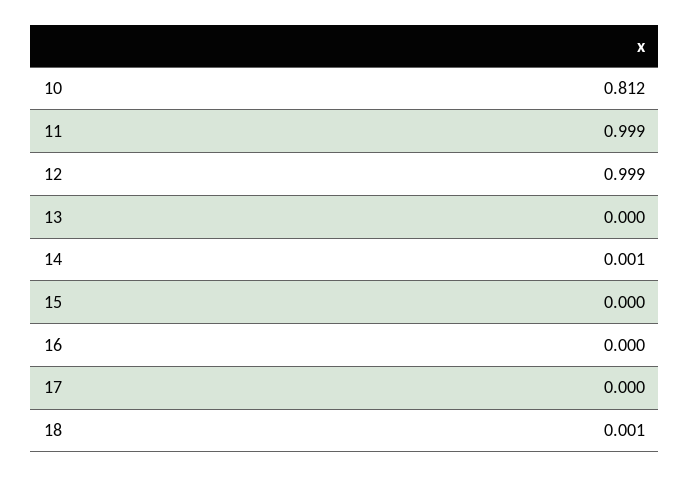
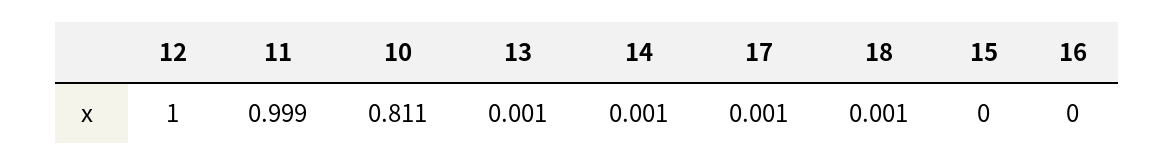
10: 0.812 -> 0.811
12: 0.999 -> 1
13: 0 -> 0.001
17: 0 -> 0.001

